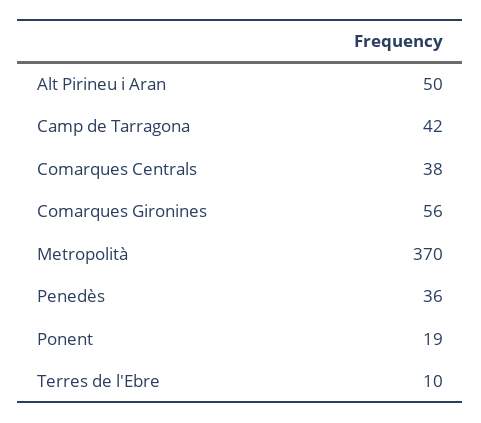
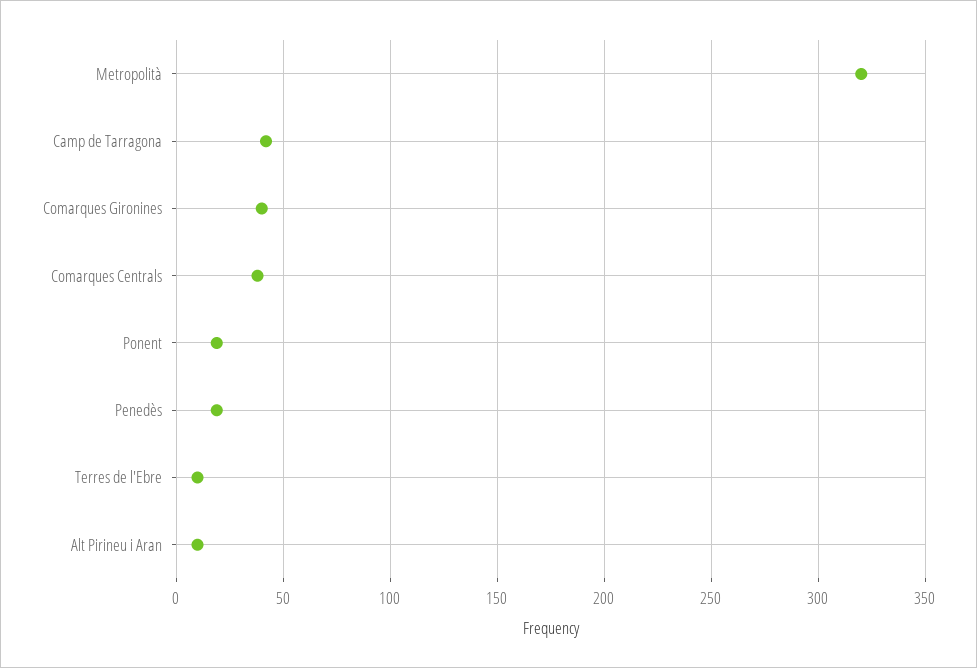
Alt Pirineu i Aran: 50 -> 10
Comarques Gironines: 56 -> 40
Metropolità: 370 -> 320
Penedès: 36 -> 20

